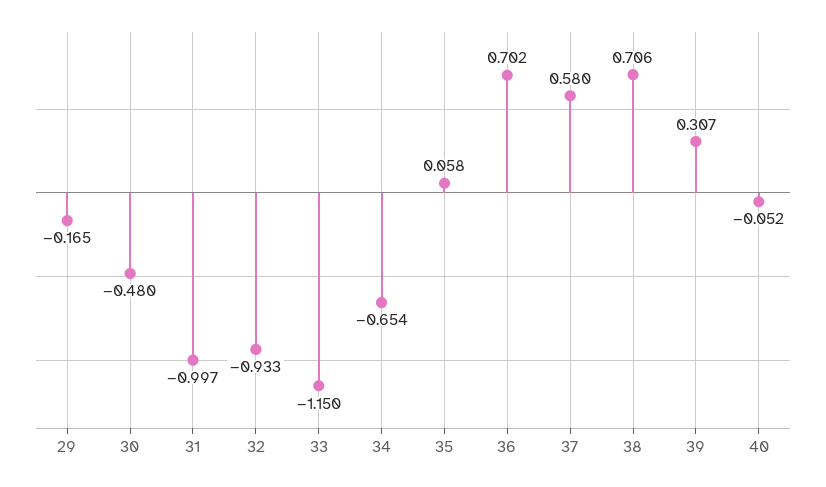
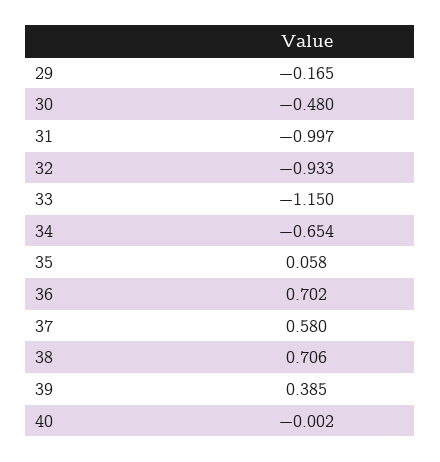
39: 0.307 -> 0.385
40: -0.052 -> -0.002

